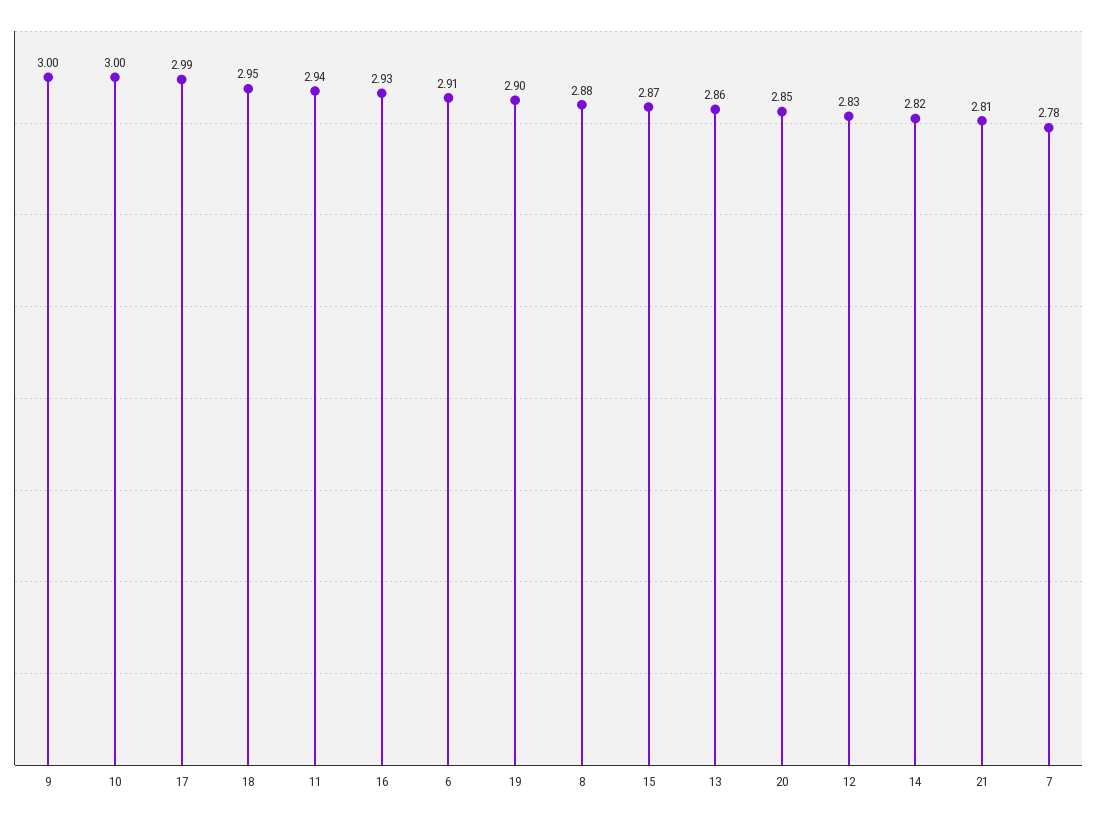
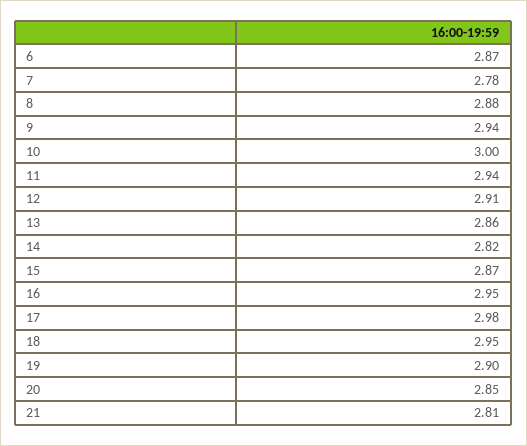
9: 3 -> 2.94
17: 2.99 -> 2.98
16: 2.93 -> 2.95
6: 2.91 -> 2.87
12: 2.83 -> 2.91

